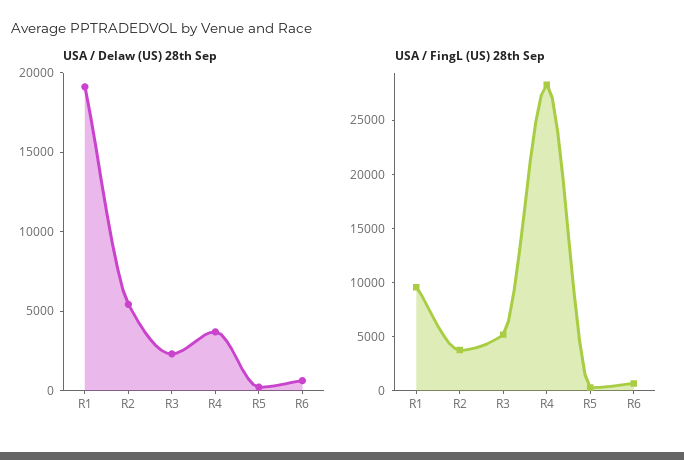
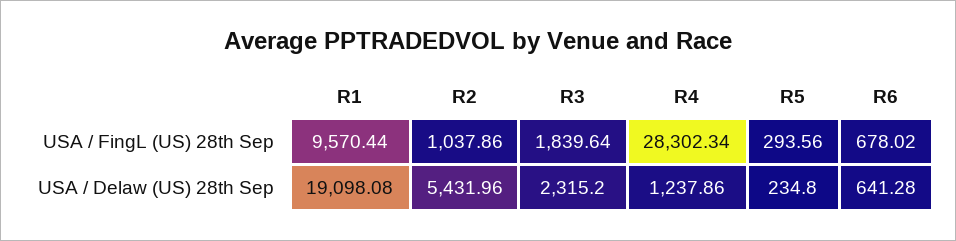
USA / Delaw (US) 28th Sep, R4: 4000 -> 1237.86
USA / FingL (US) 28th Sep, R2: 4000 -> 1037.86
USA / FingL (US) 28th Sep, R3: 5000 -> 1839.64

